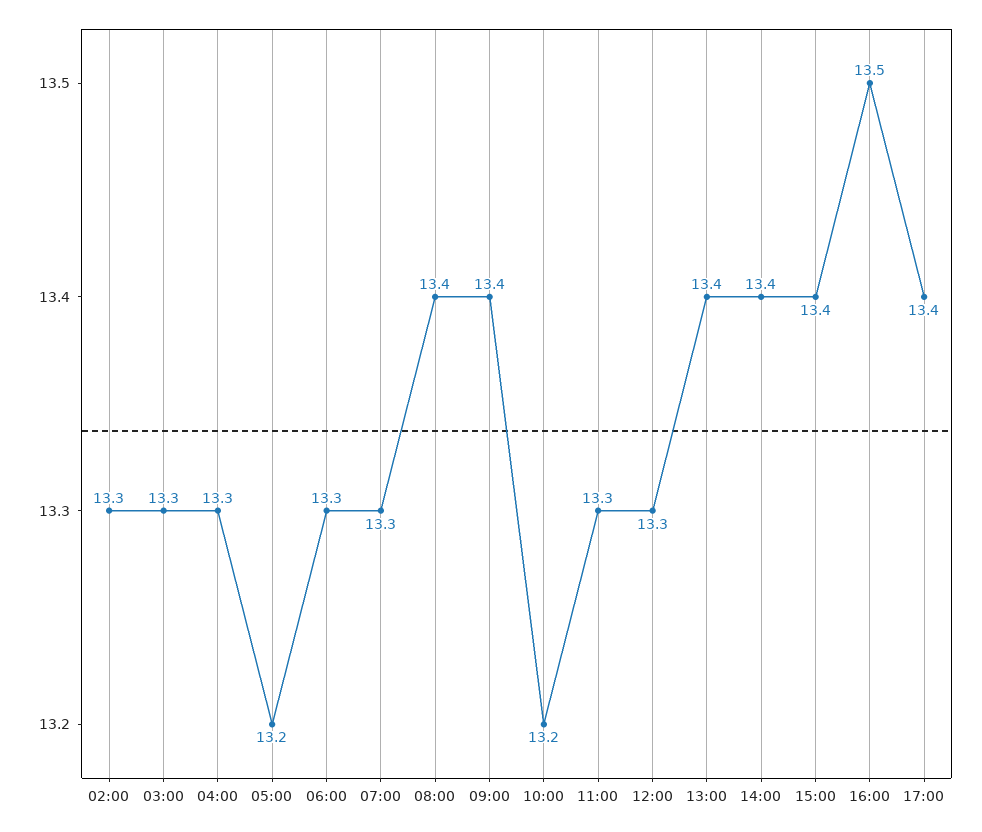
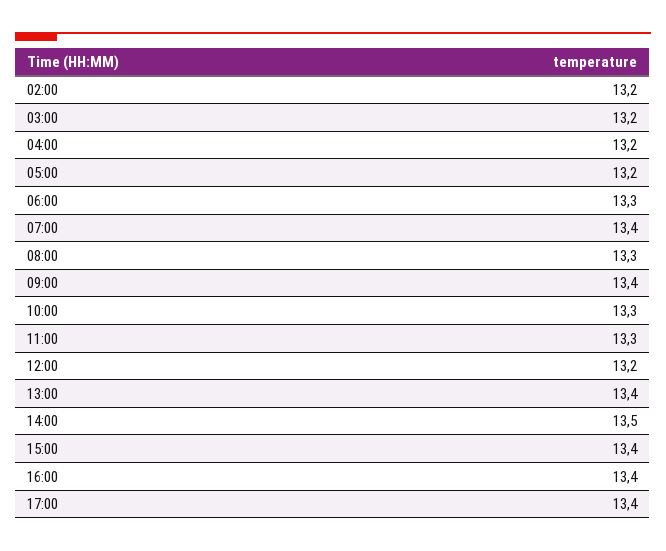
02:00: 13.3 -> 13.2
03:00: 13.3 -> 13.2
04:00: 13.3 -> 13.2
07:00: 13.3 -> 13.4
08:00: 13.4 -> 13.3
10:00: 13.2 -> 13.3
12:00: 13.3 -> 13.2
14:00: 13.4 -> 13.5
16:00: 13.5 -> 13.4

